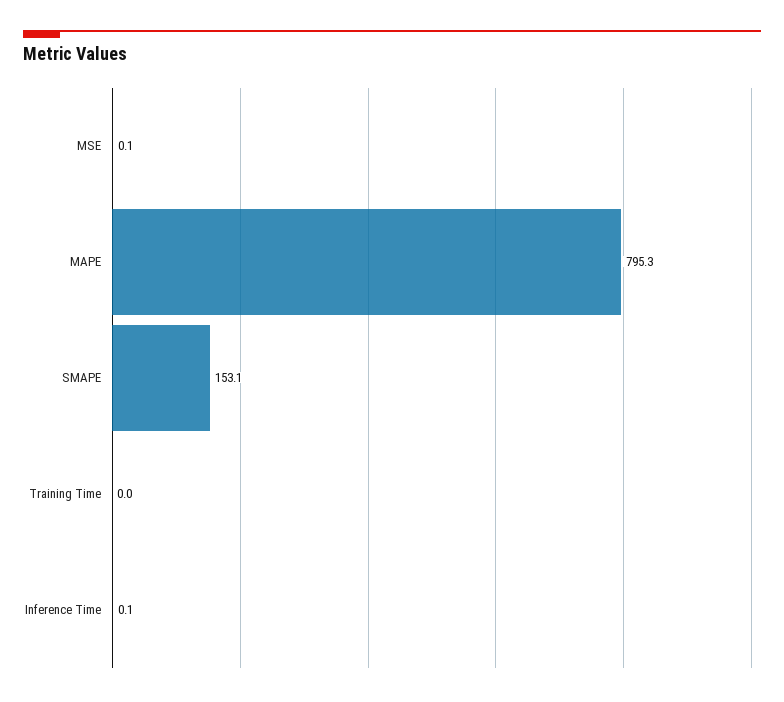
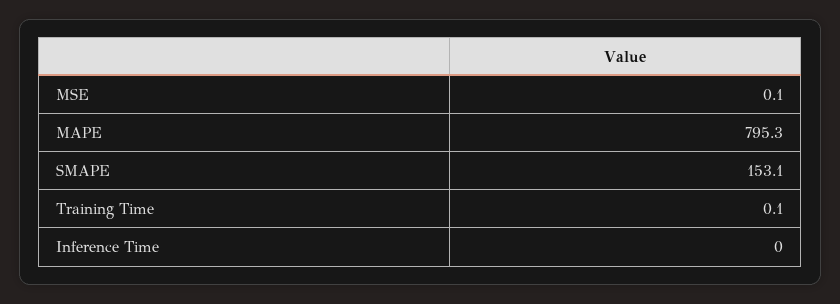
Training Time: 0 -> 0.1
Inference Time: 0.1 -> 0

